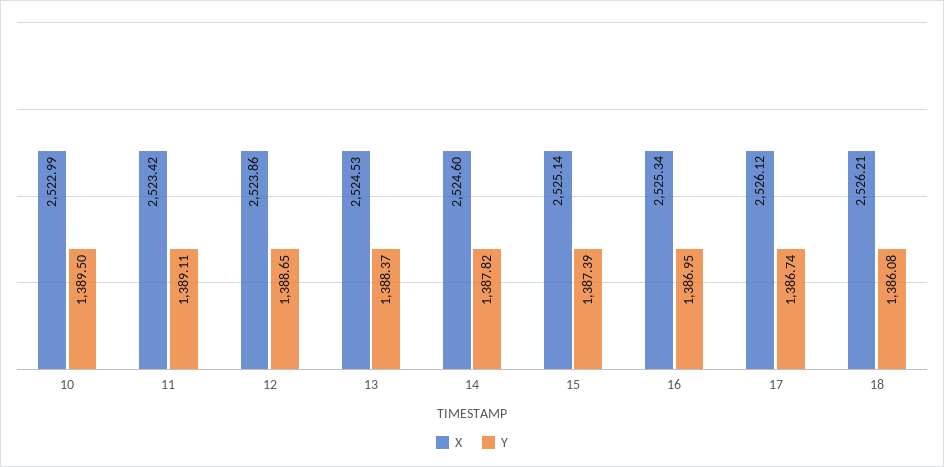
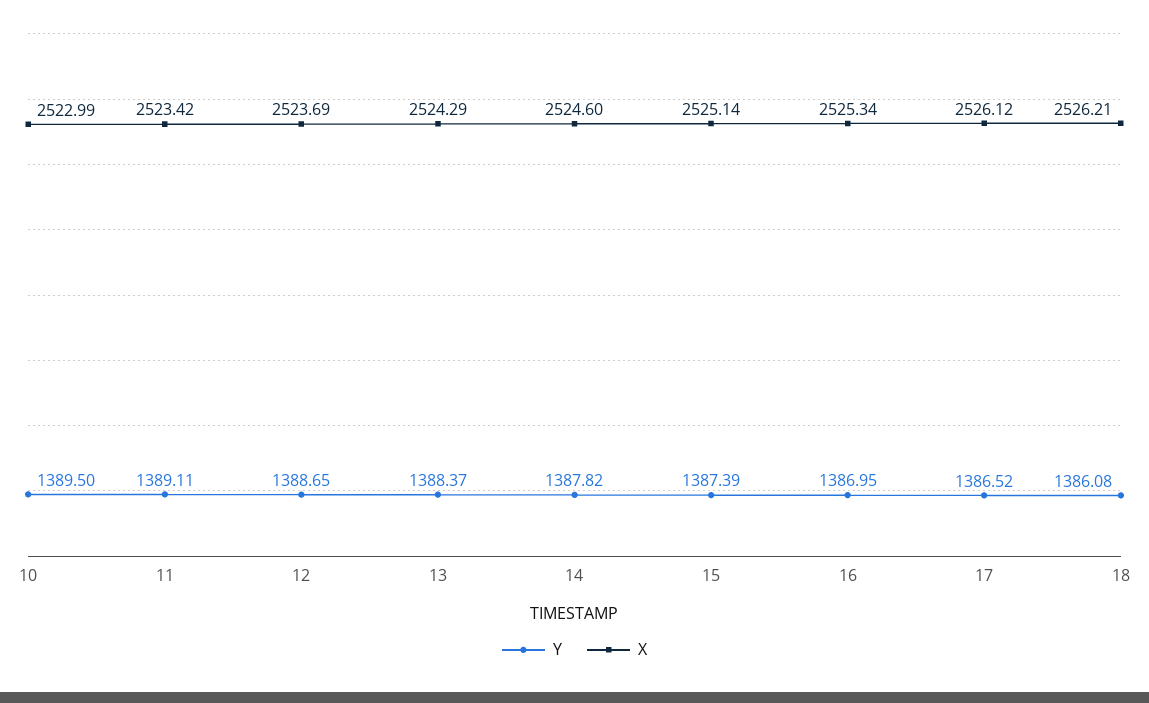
X, 12: 2523.86 -> 2523.69
X, 13: 2524.53 -> 2524.29
Y, 17: 1386.74 -> 1386.52

